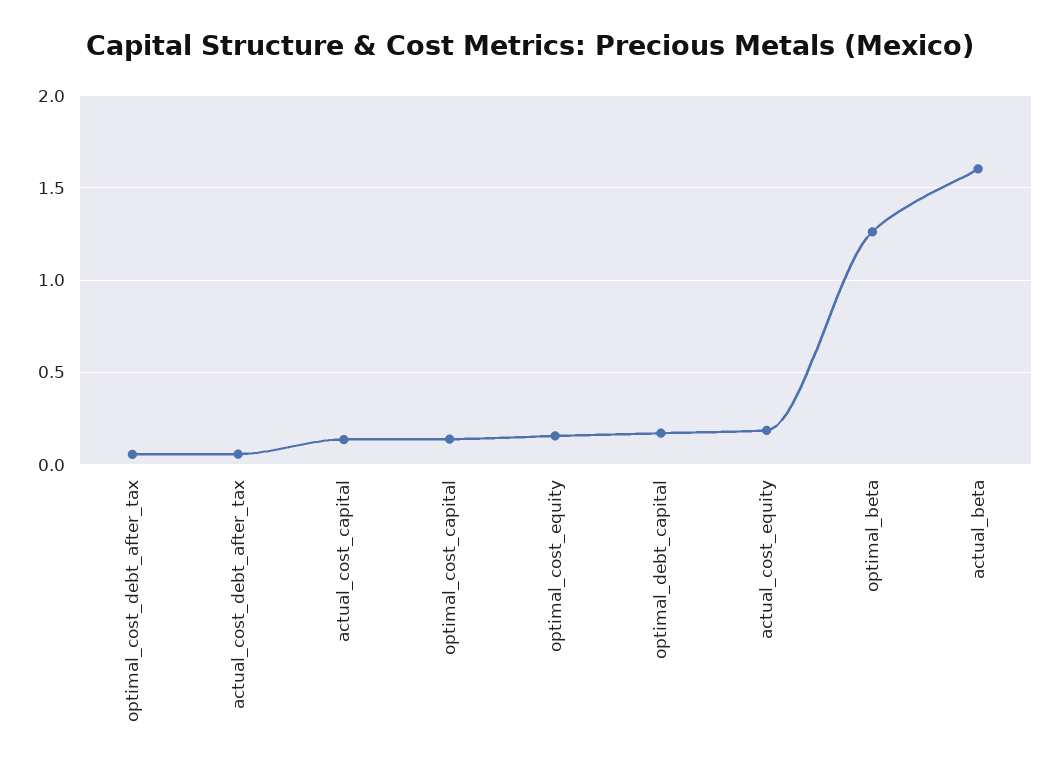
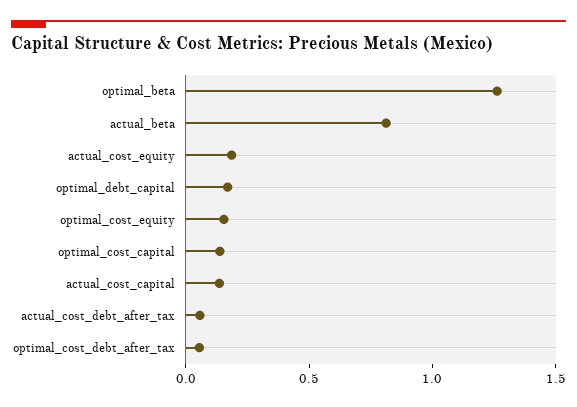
actual_beta: 1.6 -> 0.8

